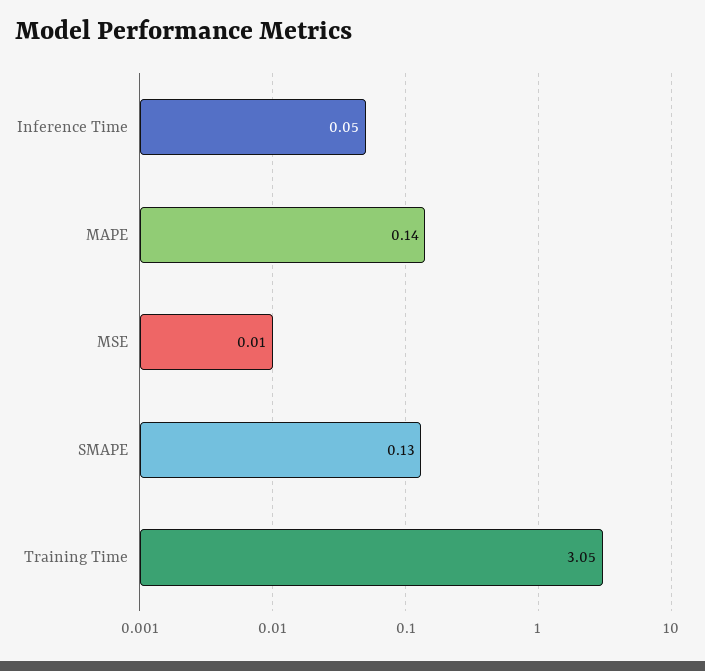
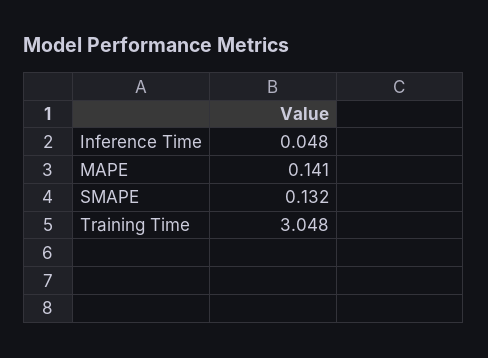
MSE: 0.01 -> none

